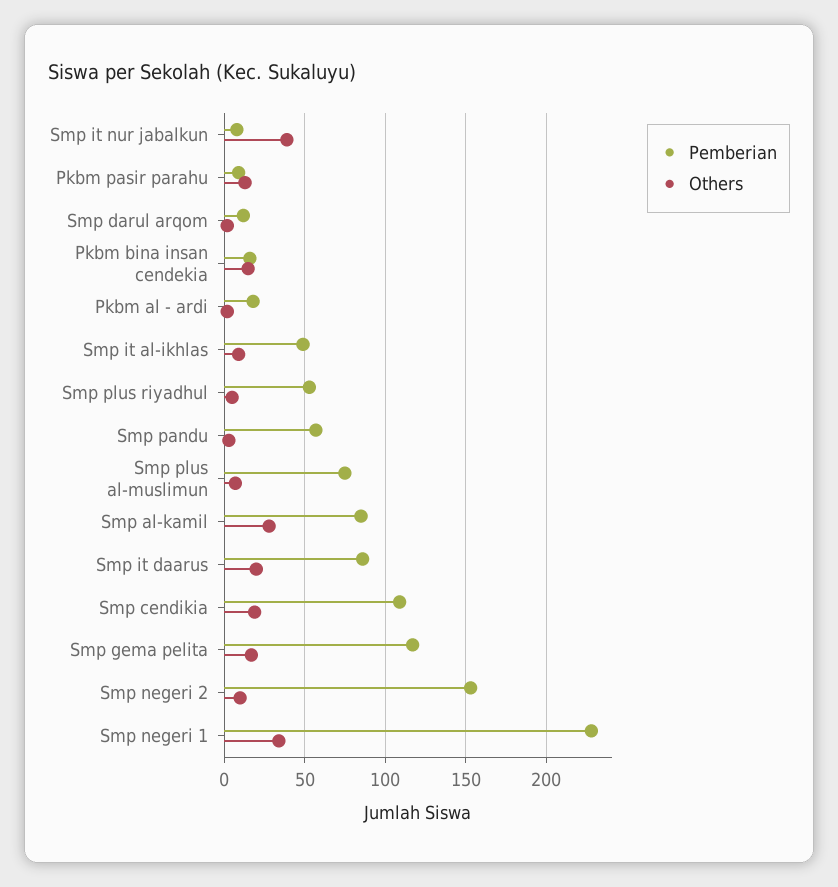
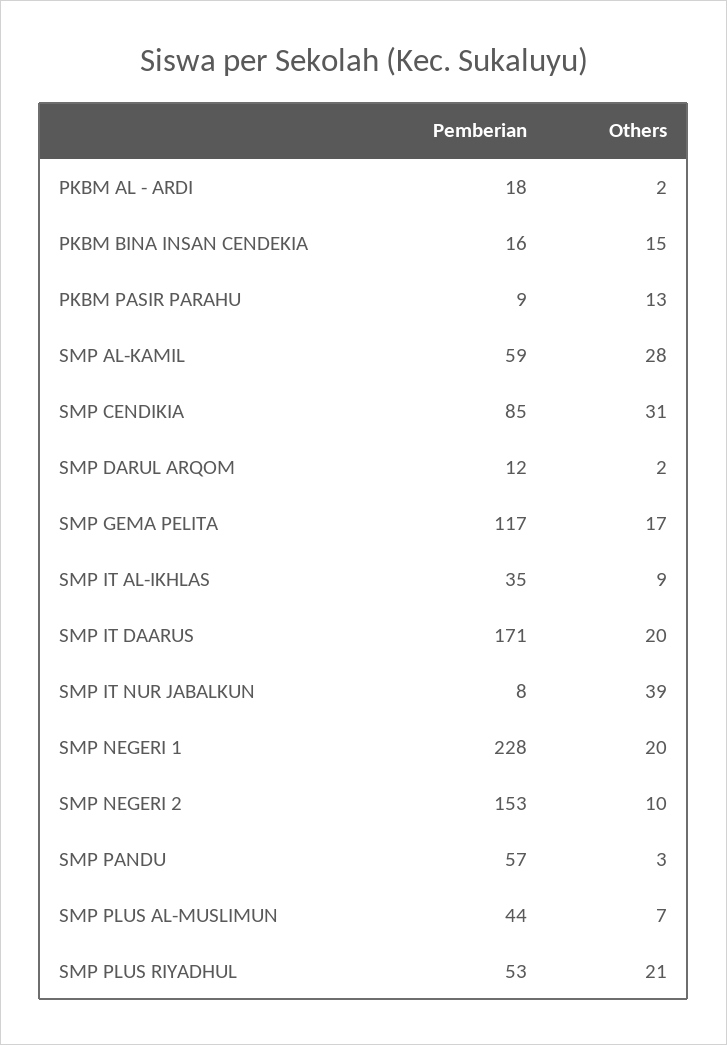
Pemberian, Smp it al-ikhlas: 50 -> 35
Others, Smp plus riyadhul: 5 -> 21
Pemberian, Smp plus al-muslimun: 75 -> 44
Pemberian, Smp al-kamil: 85 -> 59
Pemberian, Smp it daarus: 85 -> 171
Pemberian, Smp cendikia: 110 -> 85
Others, Smp cendikia: 20 -> 31
Others, Smp negeri 1: 35 -> 20

